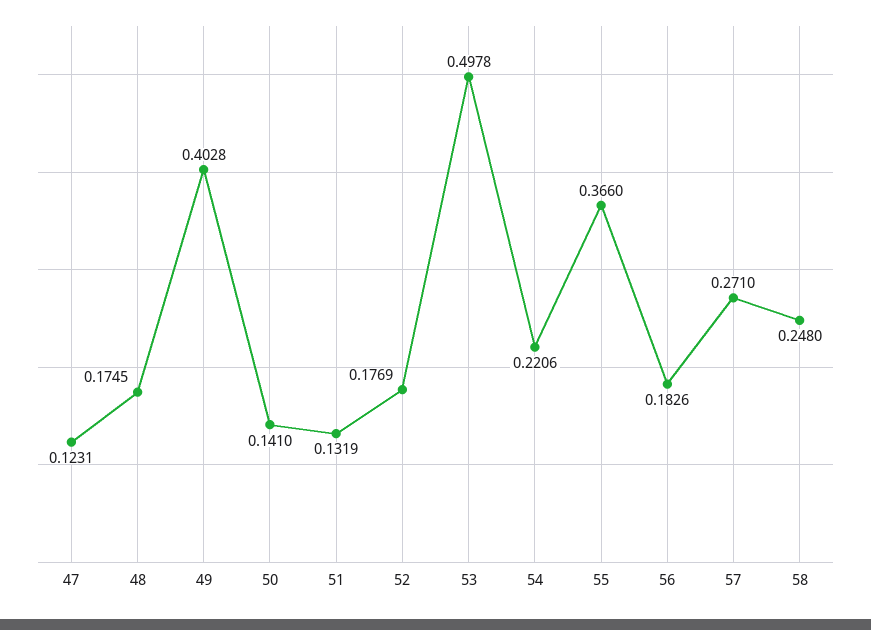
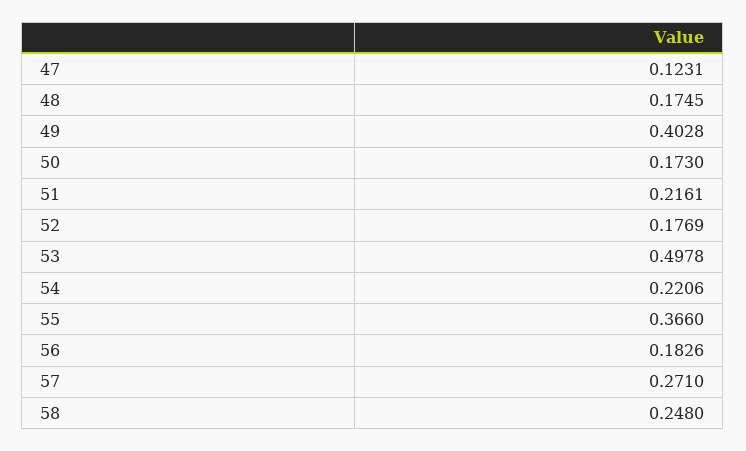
50: 0.141 -> 0.173
51: 0.1319 -> 0.2161

